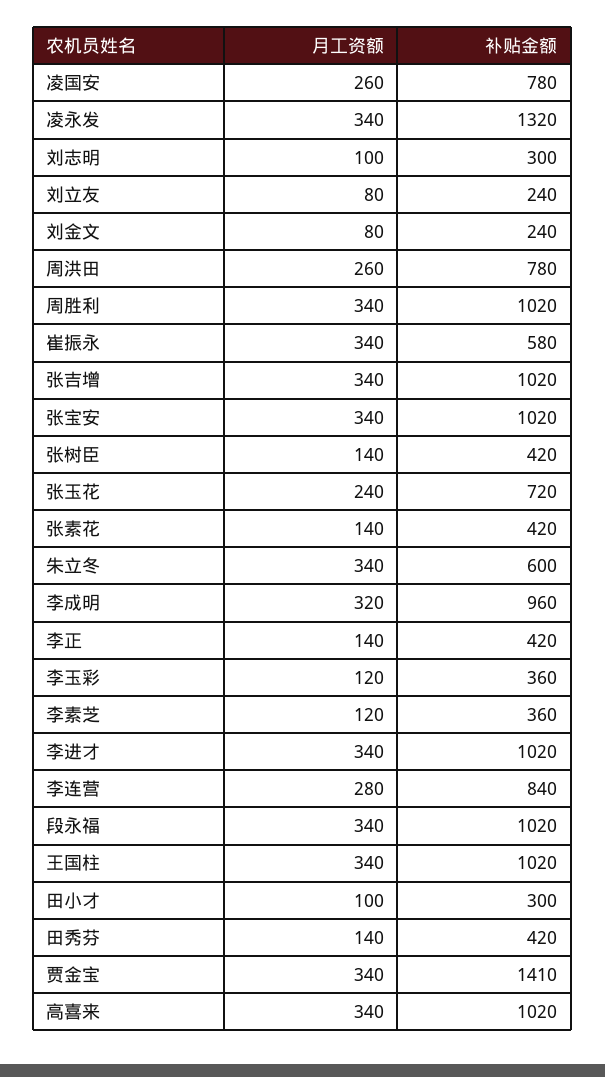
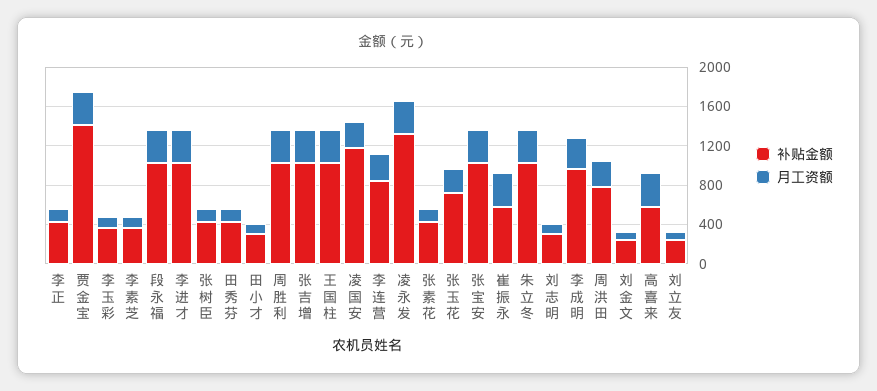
补贴金额, 凌国安: 780 -> 1200
补贴金额, 朱立冬: 600 -> 1000
补贴金额, 高喜来: 1020 -> 600

